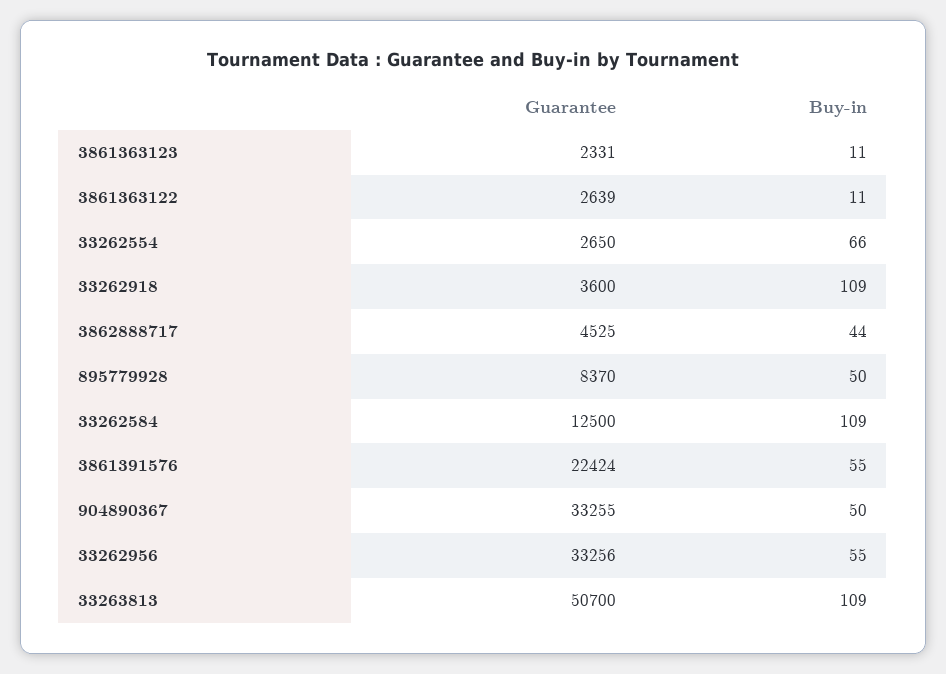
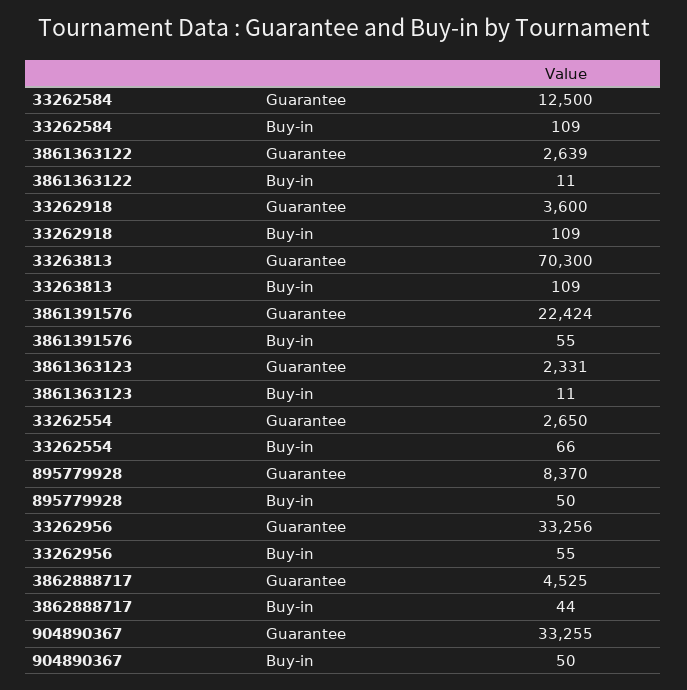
Guarantee, 33263813: 50700 -> 70300

